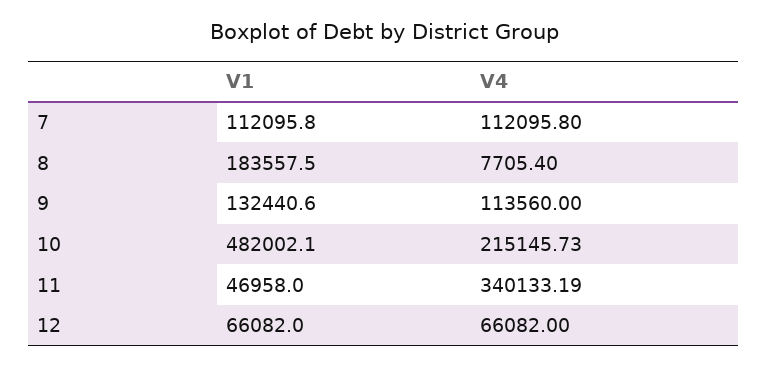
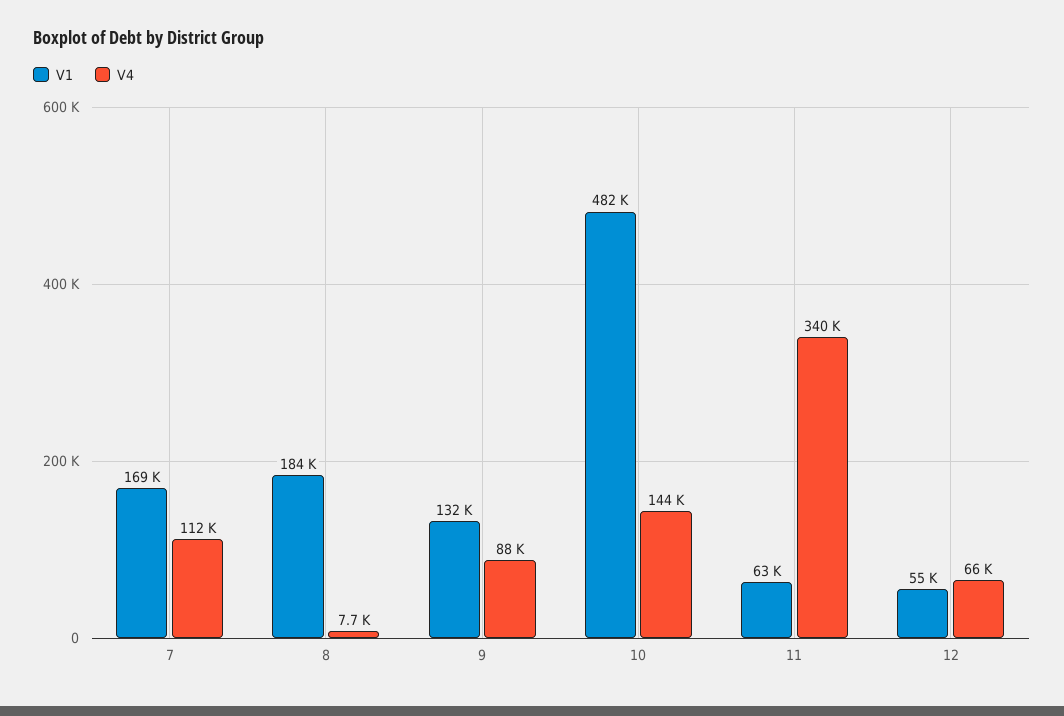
V1, 7: 112095.8 -> 169000
V4, 9: 113560 -> 88000
V4, 10: 215145.73 -> 144000
V1, 11: 46958 -> 63000
V1, 12: 66082 -> 55000

